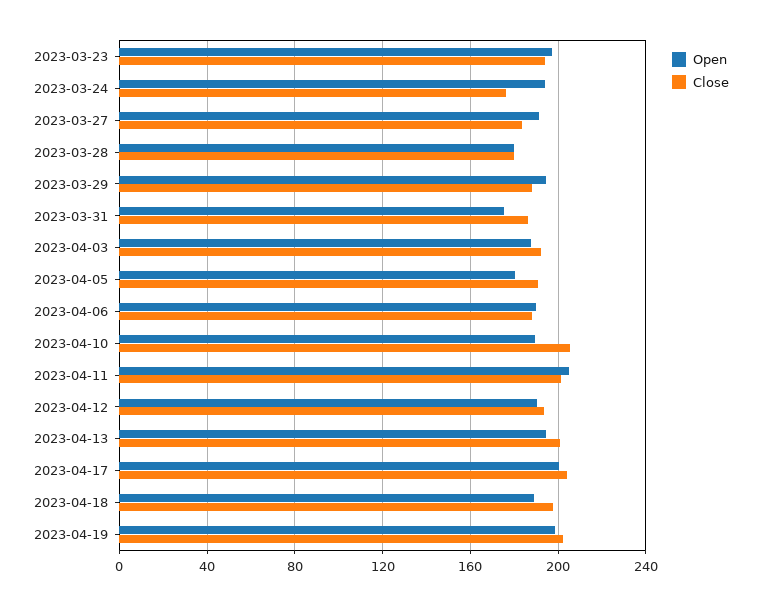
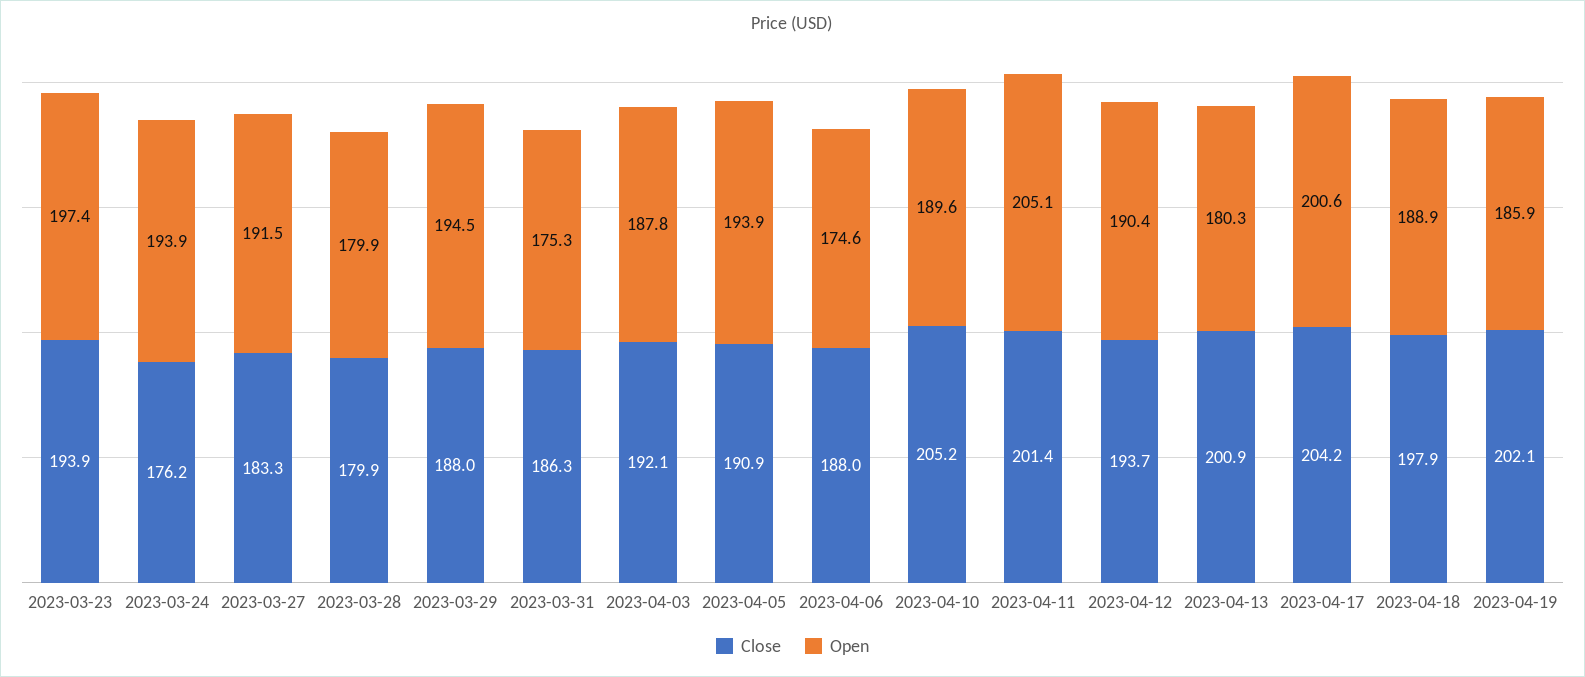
Open, 2023-04-05: 180 -> 193.9
Open, 2023-04-06: 190 -> 174.6
Open, 2023-04-13: 195 -> 180.3
Open, 2023-04-19: 200 -> 185.9

